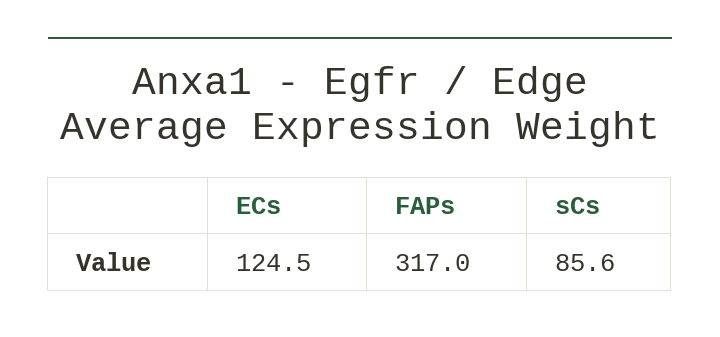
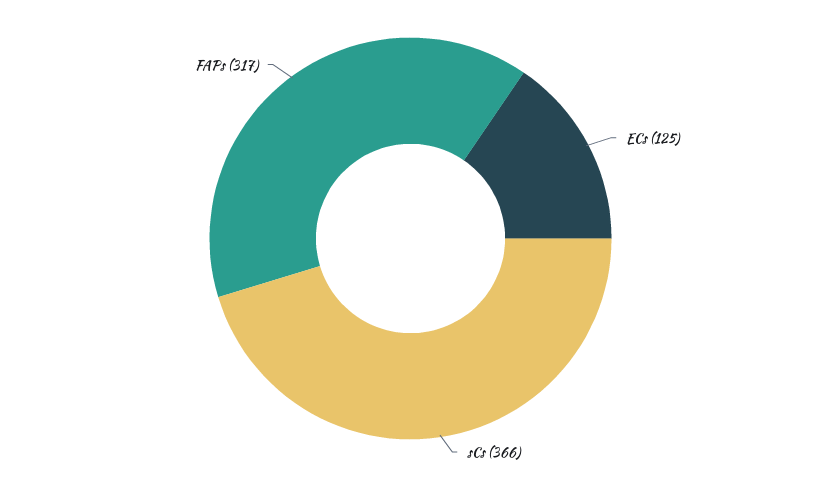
sCs: 85.6 -> 366

